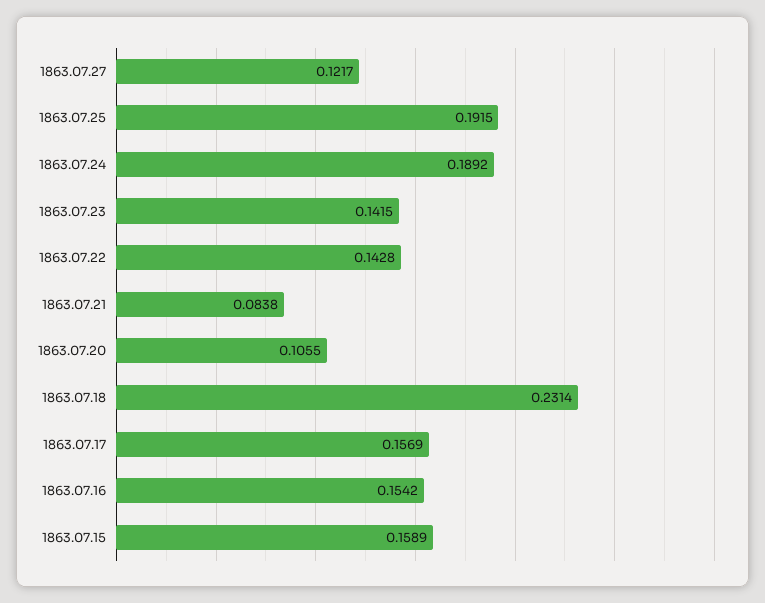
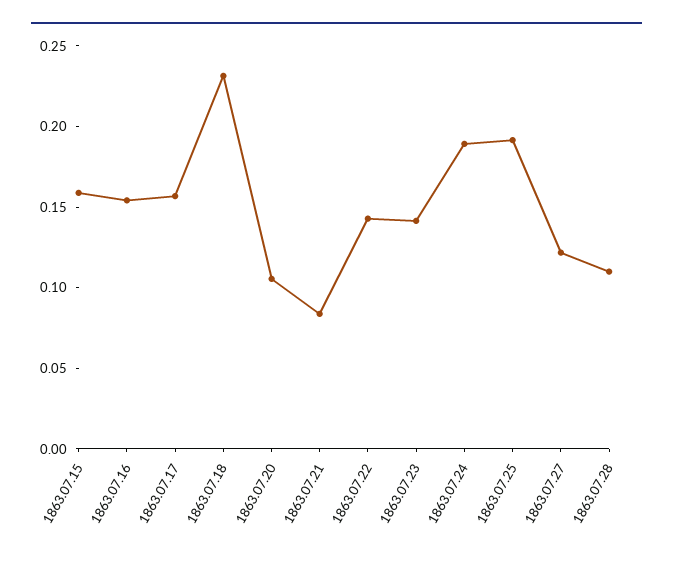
1863.07.28: none -> 0.11

